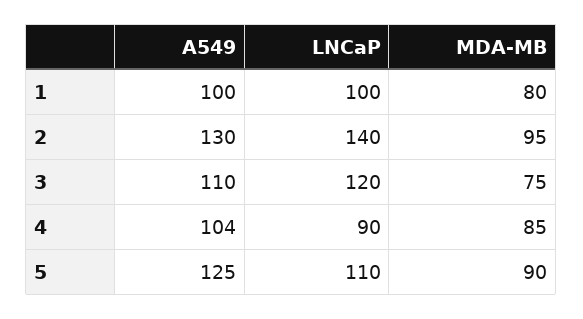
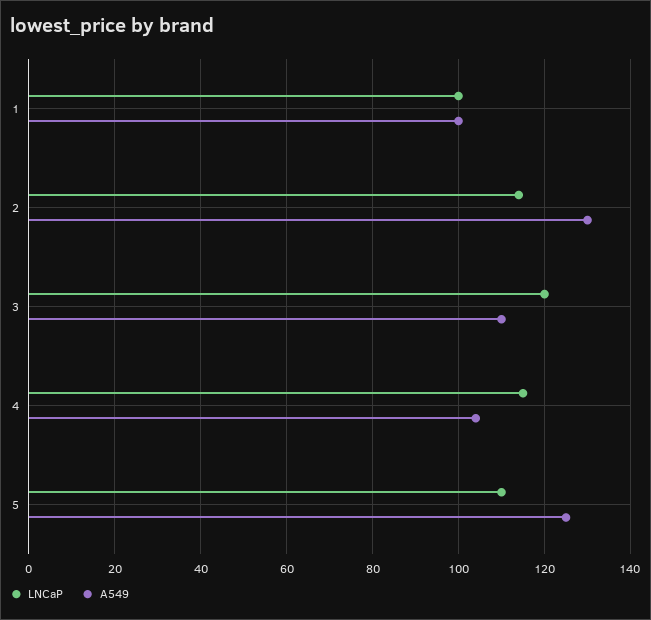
MDA-MB, 1: 80 -> none
LNCaP, 2: 140 -> 115
MDA-MB, 2: 95 -> none
MDA-MB, 3: 75 -> none
LNCaP, 4: 90 -> 115
MDA-MB, 4: 85 -> none
MDA-MB, 5: 90 -> none

